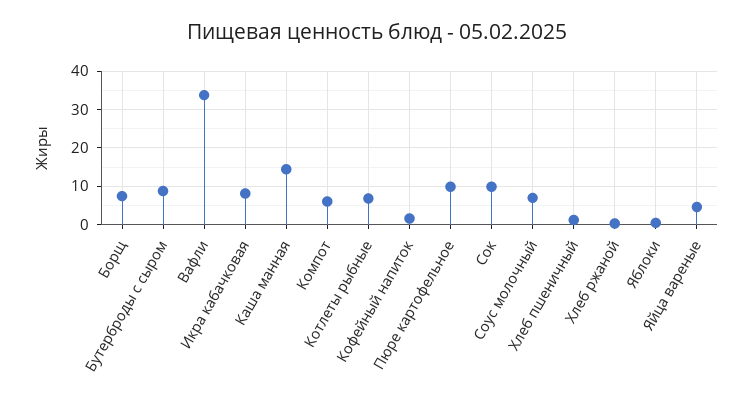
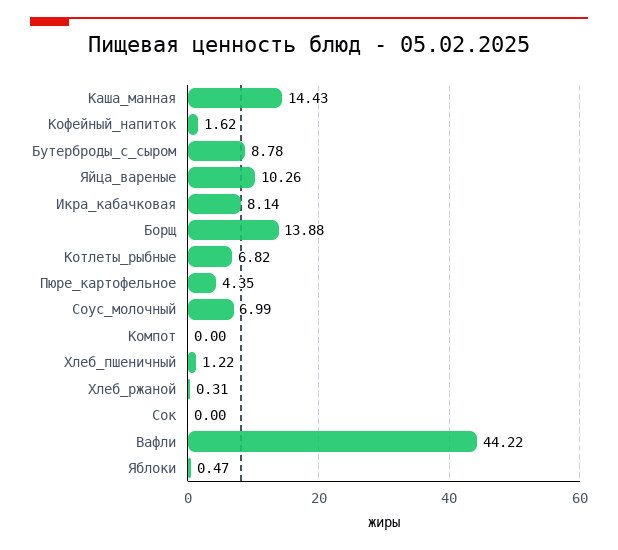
Борщ: 8 -> 13.88
Вафли: 34 -> 44.22
Компот: 6 -> 0
Пюре картофельное: 10 -> 4.35
Сок: 10 -> 0
Яйца вареные: 4 -> 10.26

